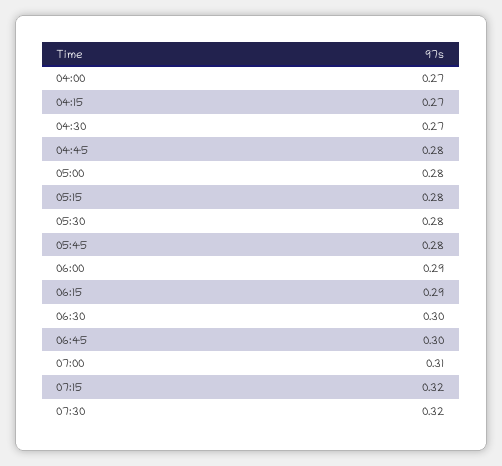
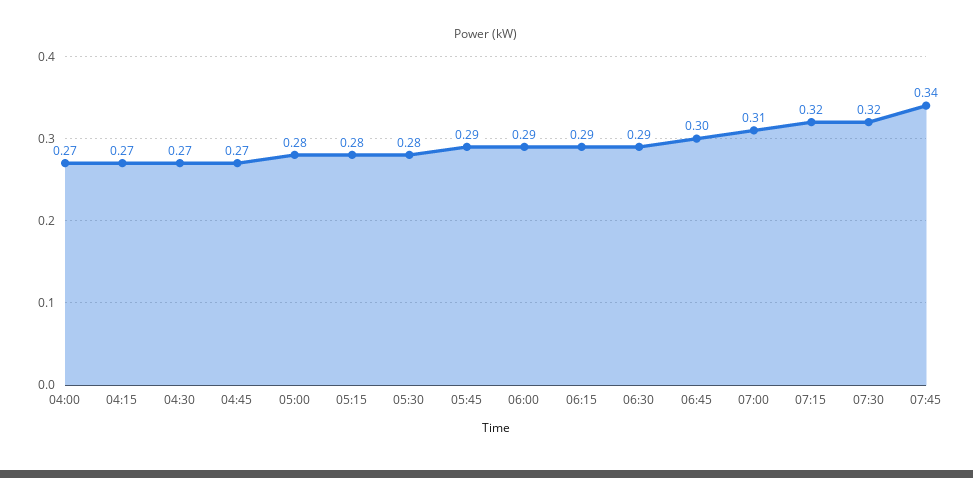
04:45: 0.28 -> 0.27
05:45: 0.28 -> 0.29
06:30: 0.3 -> 0.29
07:45: none -> 0.34

